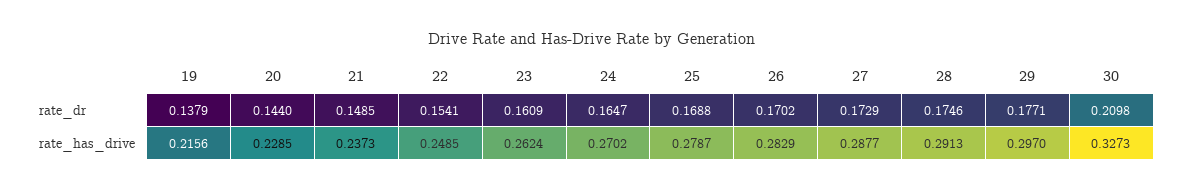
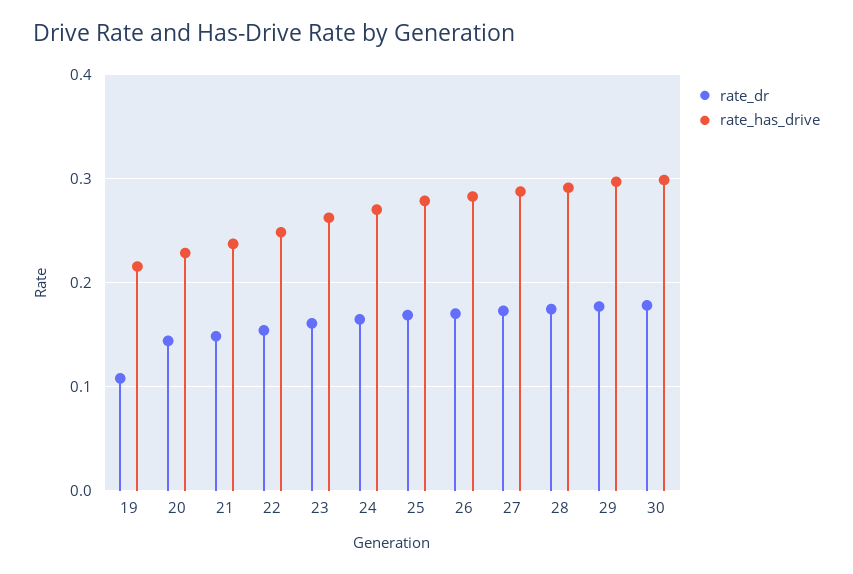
rate_dr, 19: 0.1379 -> 0.11
rate_dr, 30: 0.2098 -> 0.18
rate_has_drive, 30: 0.3273 -> 0.3

